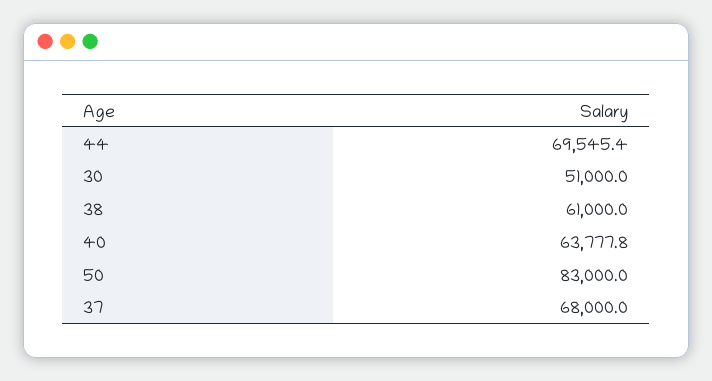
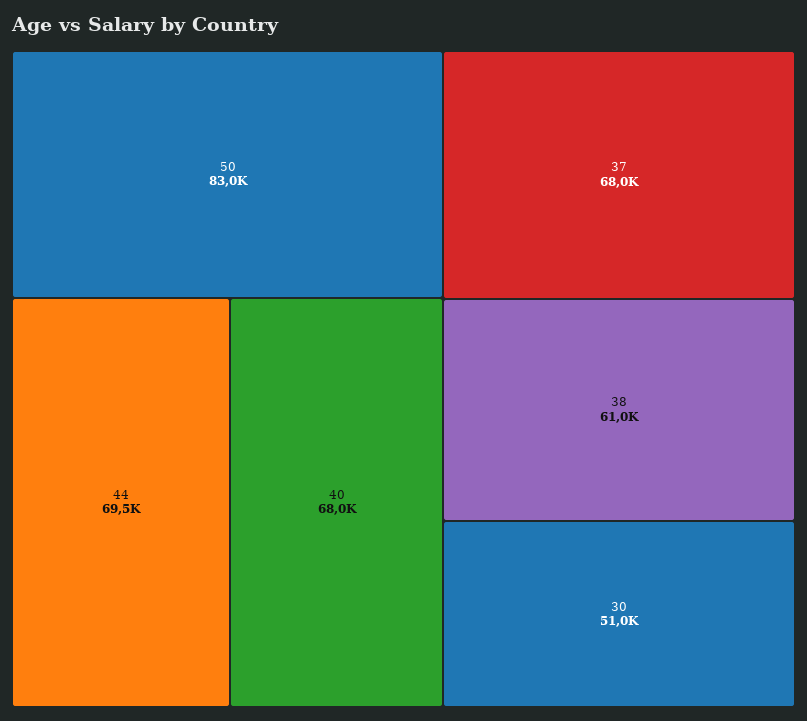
40: 63777.8 -> 68000

